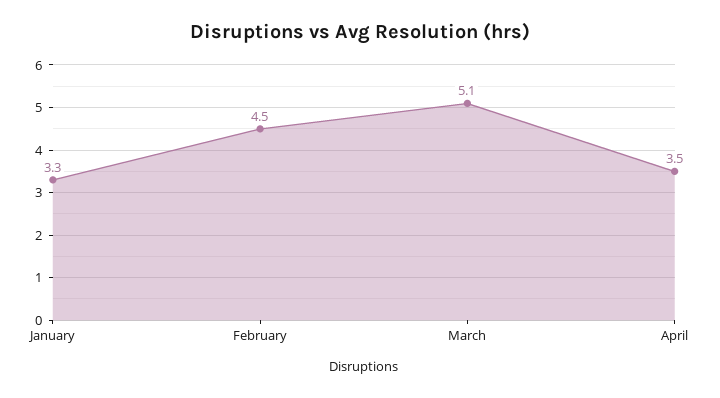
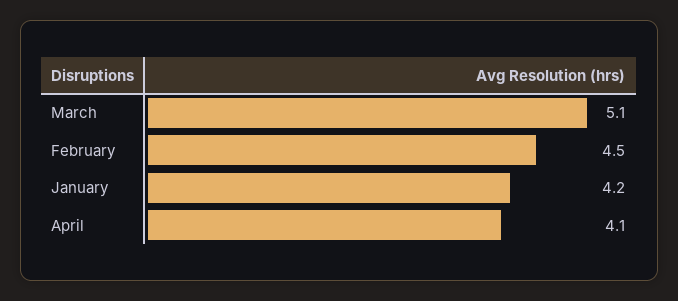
January: 3.3 -> 4.2
April: 3.5 -> 4.1

